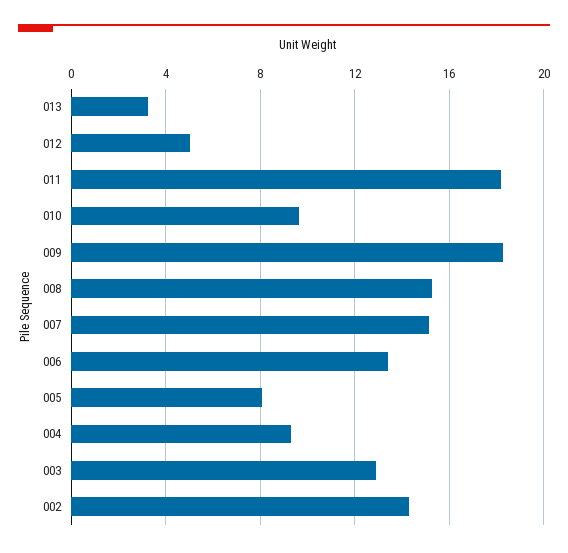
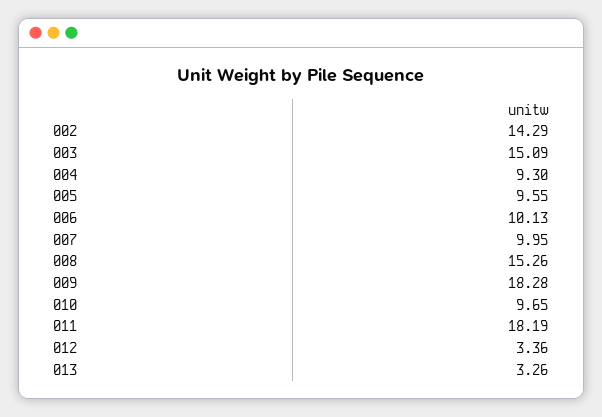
012: 5 -> 3.36
007: 15 -> 9.95
006: 13.5 -> 10.13
005: 8 -> 9.55
003: 13 -> 15.09

